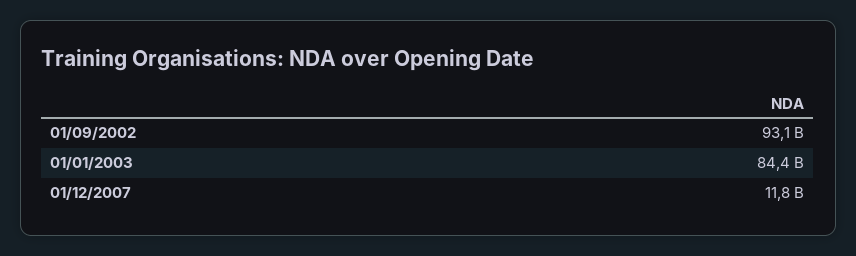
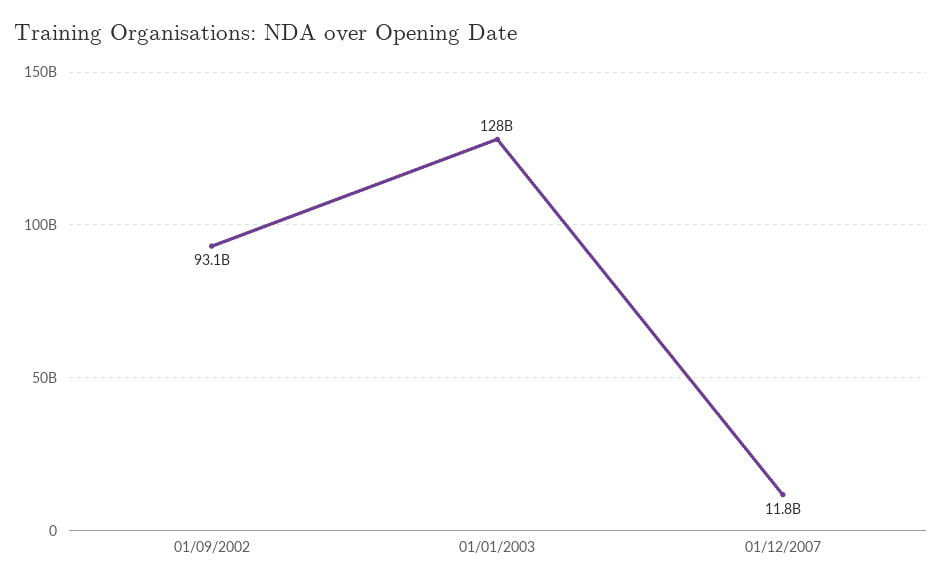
01/01/2003: 84400000000 -> 128000000000

